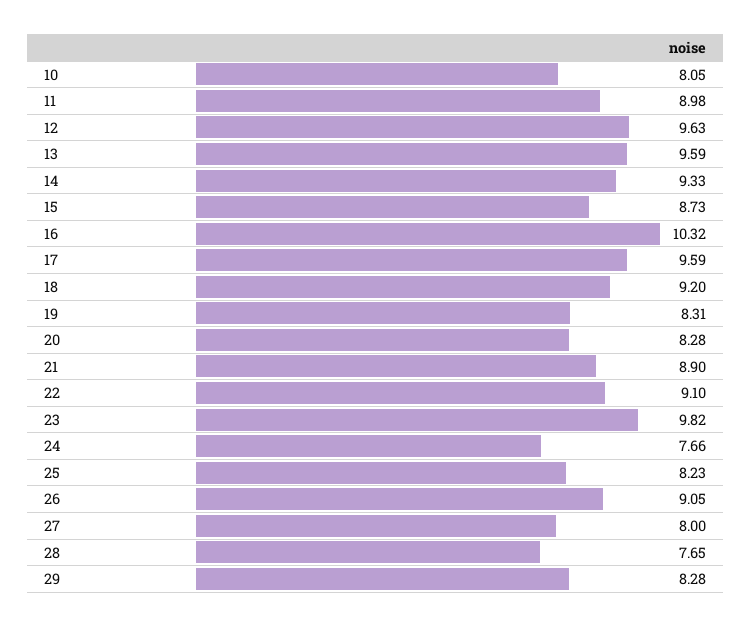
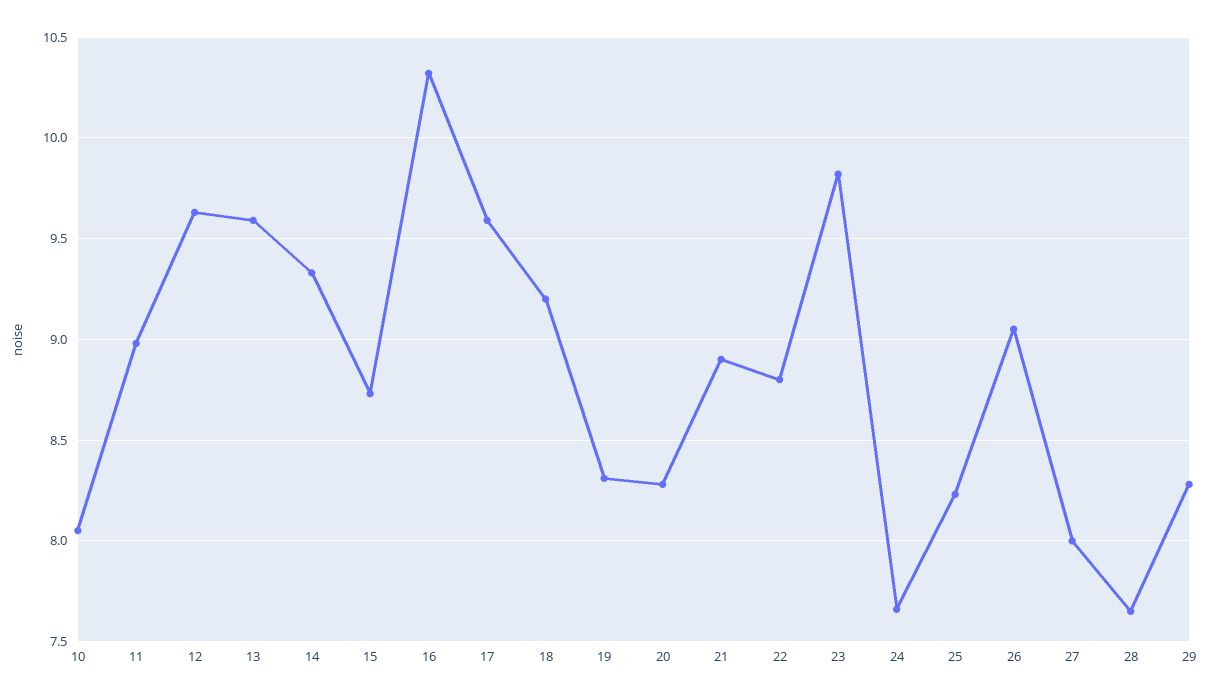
22: 9.1 -> 8.8

